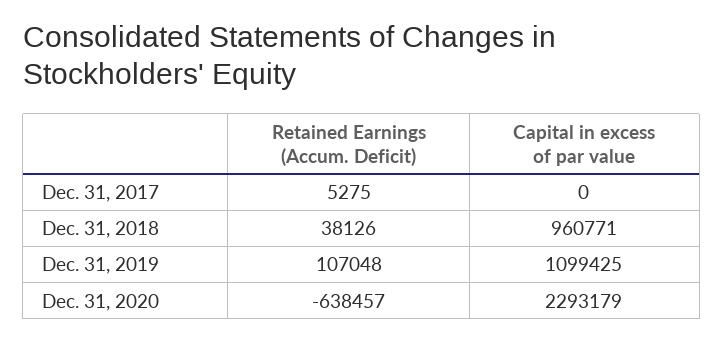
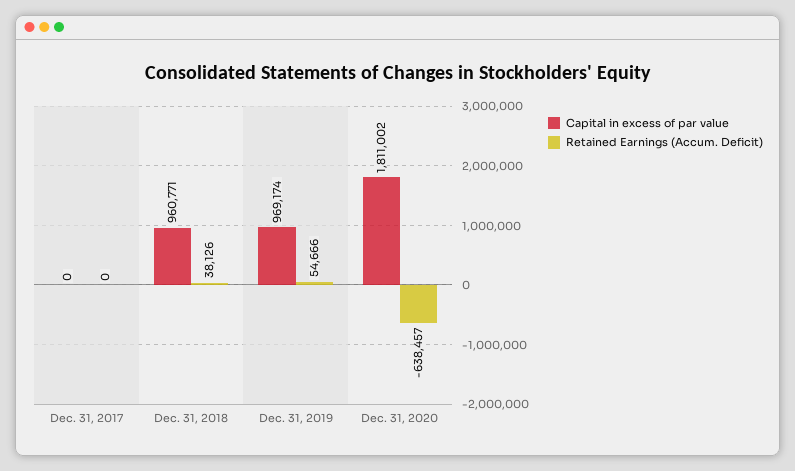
Retained Earnings (Accum. Deficit), Dec. 31, 2017: 5275 -> 0
Retained Earnings (Accum. Deficit), Dec. 31, 2019: 107048 -> 54666
Capital in excess of par value, Dec. 31, 2019: 1099425 -> 969174
Capital in excess of par value, Dec. 31, 2020: 2293179 -> 1811002

